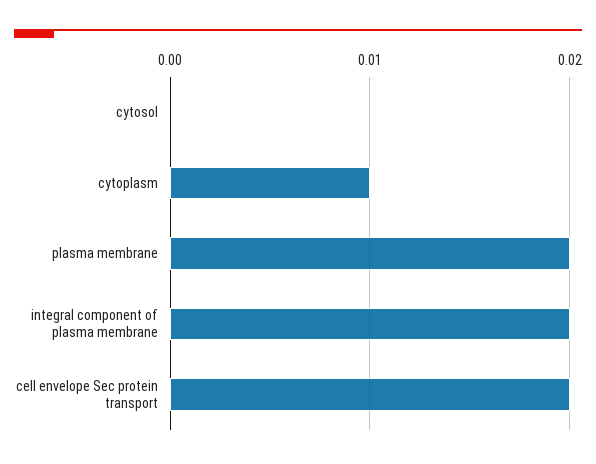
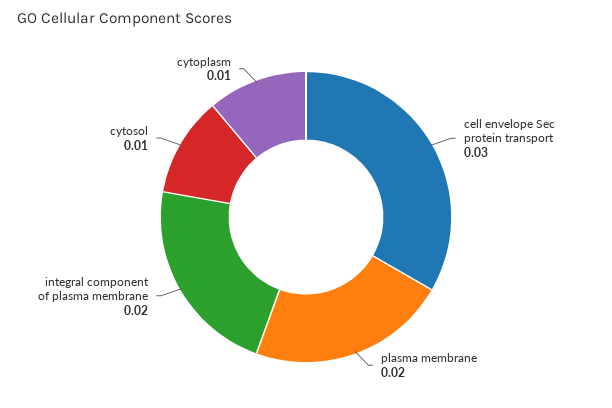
cytosol: 0 -> 0.01
cell envelope Sec protein transport: 0.02 -> 0.03

